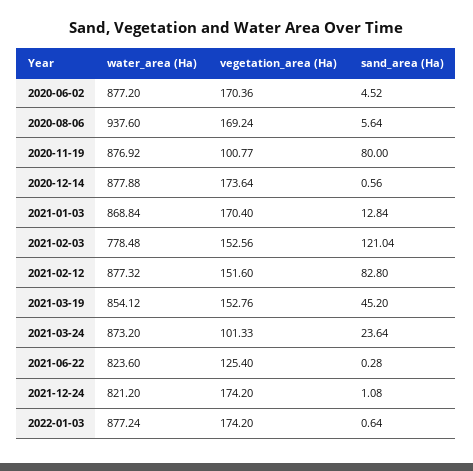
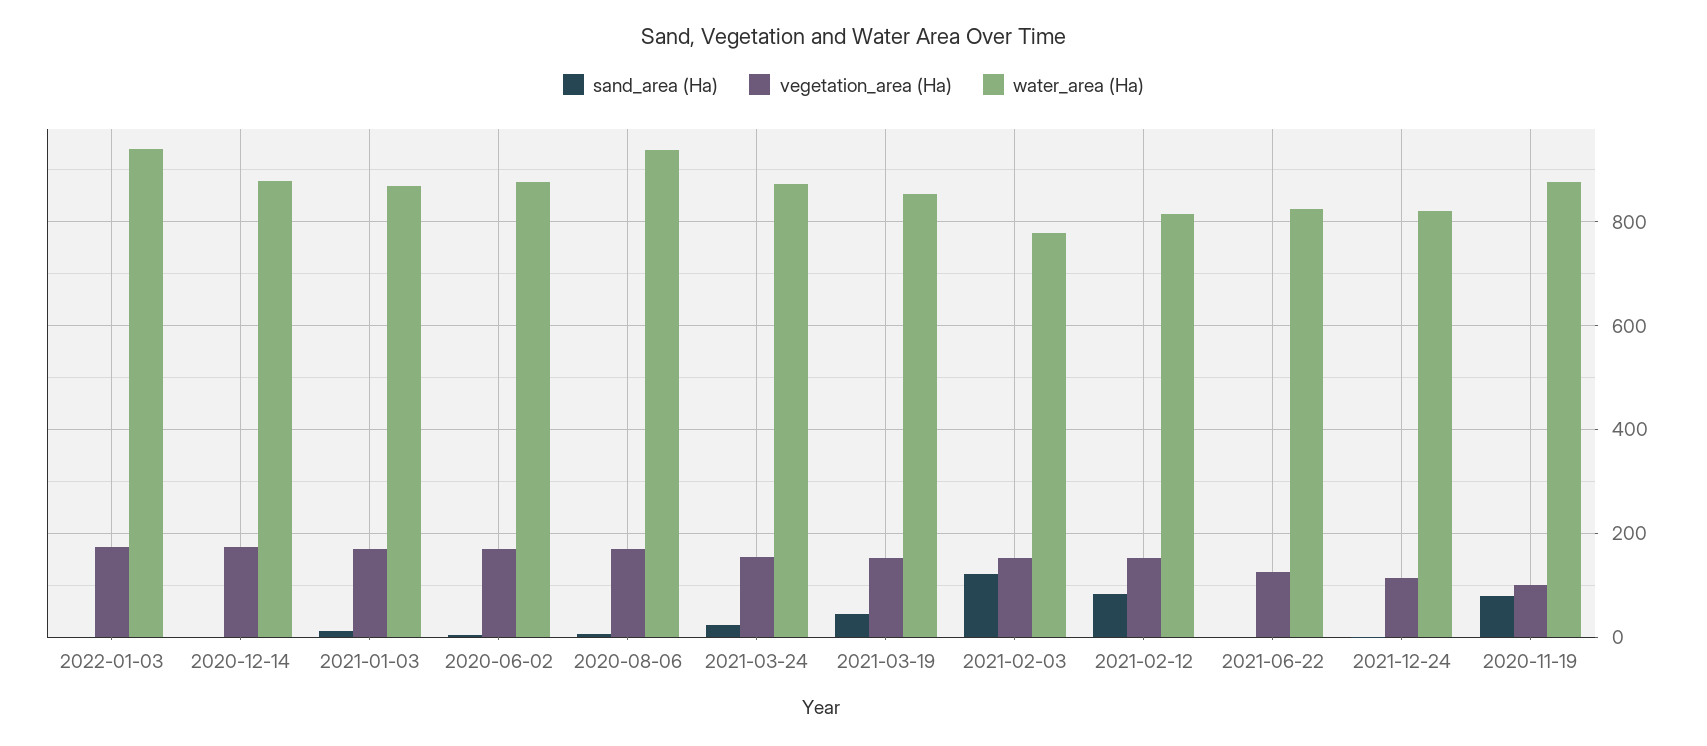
water_area (Ha), 2021-02-12: 877.32 -> 820
vegetation_area (Ha), 2021-03-24: 101.33 -> 160
vegetation_area (Ha), 2021-12-24: 174.2 -> 120
water_area (Ha), 2022-01-03: 877.24 -> 940

